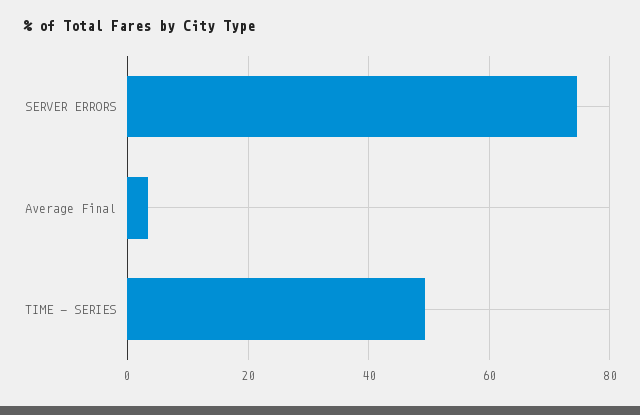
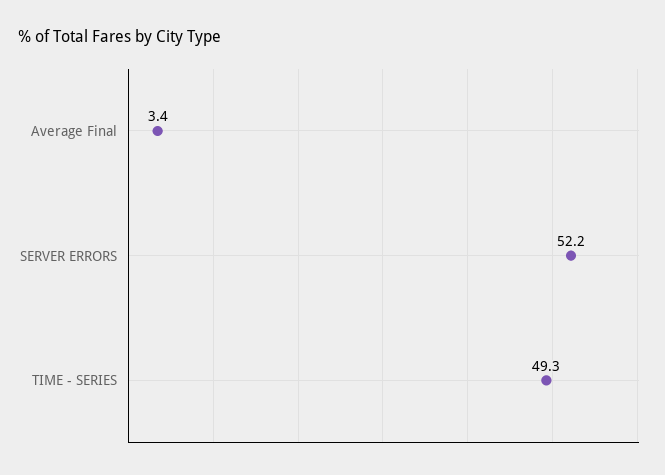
SERVER ERRORS: 74 -> 52.2

